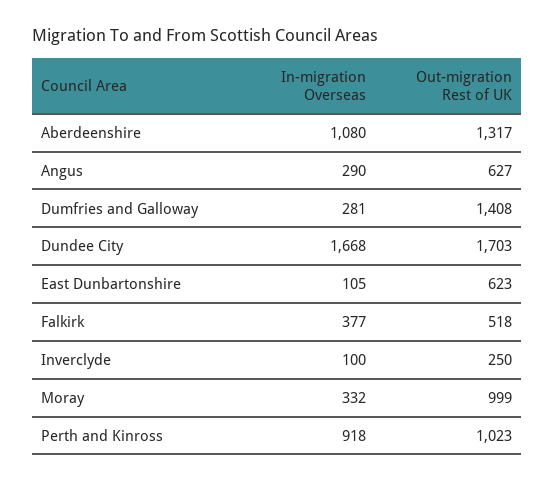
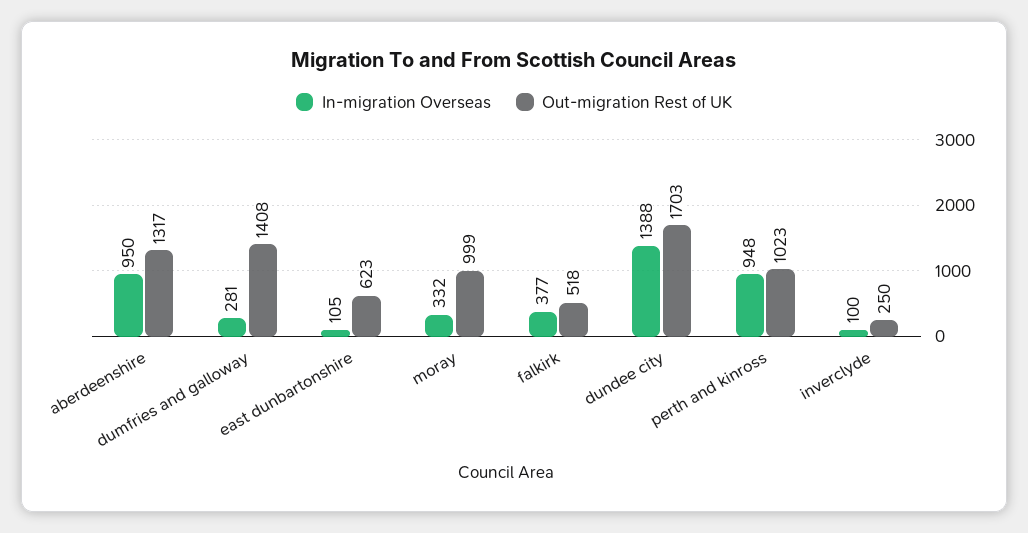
In-migration Overseas, Aberdeenshire: 1080 -> 950
In-migration Overseas, Angus: 290 -> none
Out-migration Rest of UK, Angus: 627 -> none
In-migration Overseas, Dundee City: 1668 -> 1388
In-migration Overseas, Perth and Kinross: 918 -> 948

